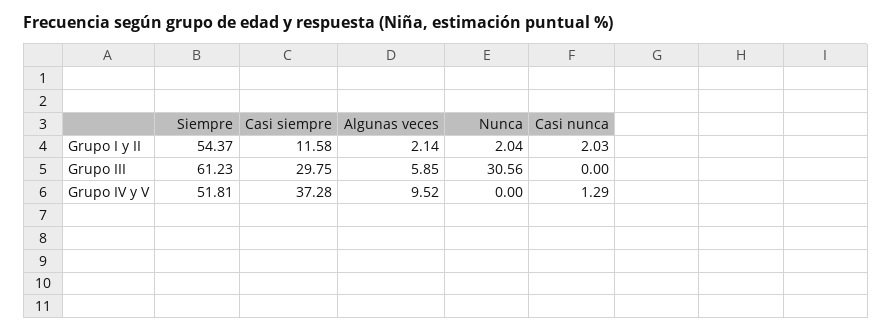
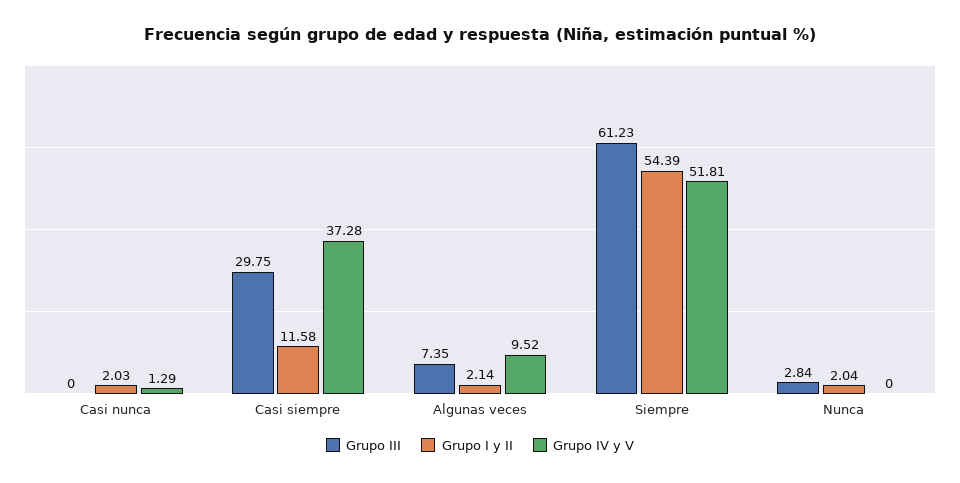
Grupo I y II, Siempre: 54.37 -> 54.39
Grupo III, Algunas veces: 5.85 -> 7.35
Grupo III, Nunca: 30.56 -> 2.84

